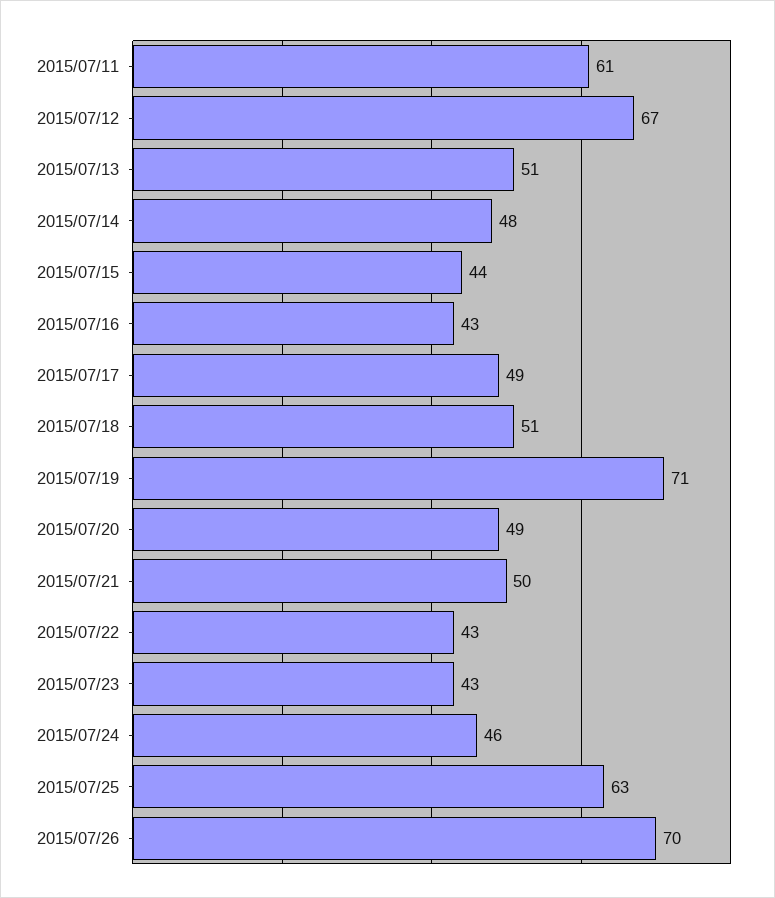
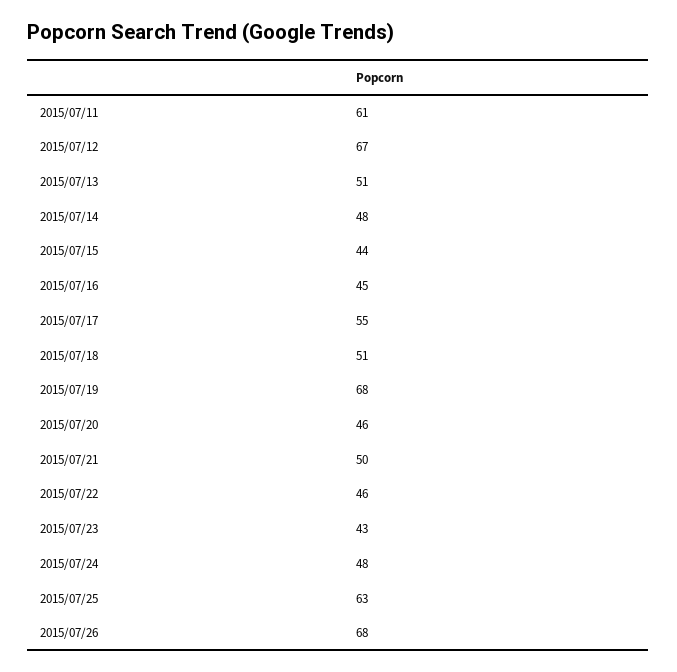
2015/07/16: 43 -> 45
2015/07/17: 49 -> 55
2015/07/19: 71 -> 68
2015/07/20: 49 -> 46
2015/07/22: 43 -> 46
2015/07/24: 46 -> 48
2015/07/26: 70 -> 68

